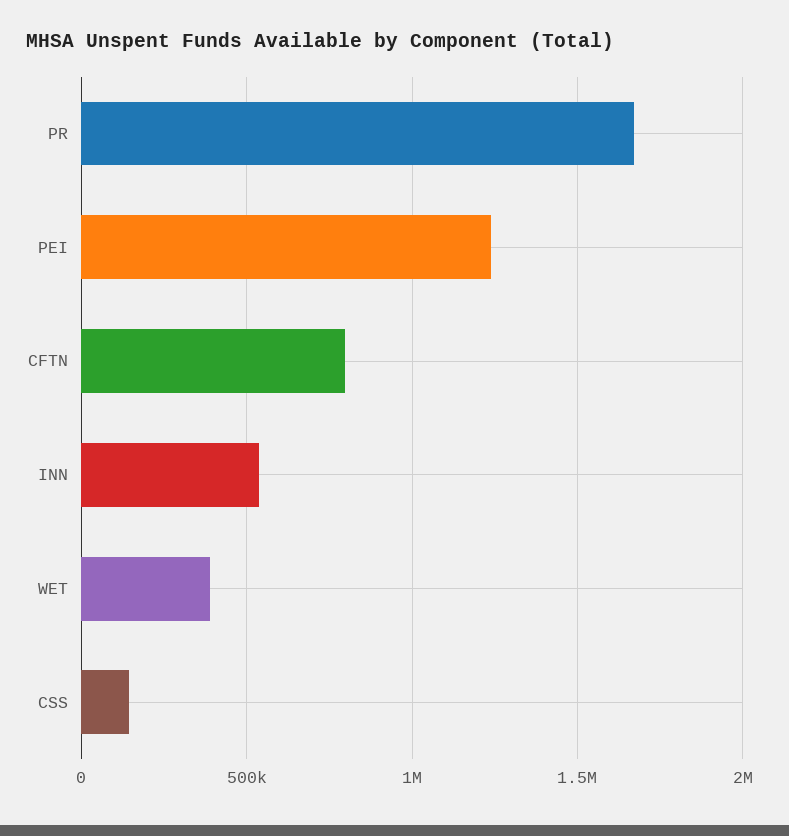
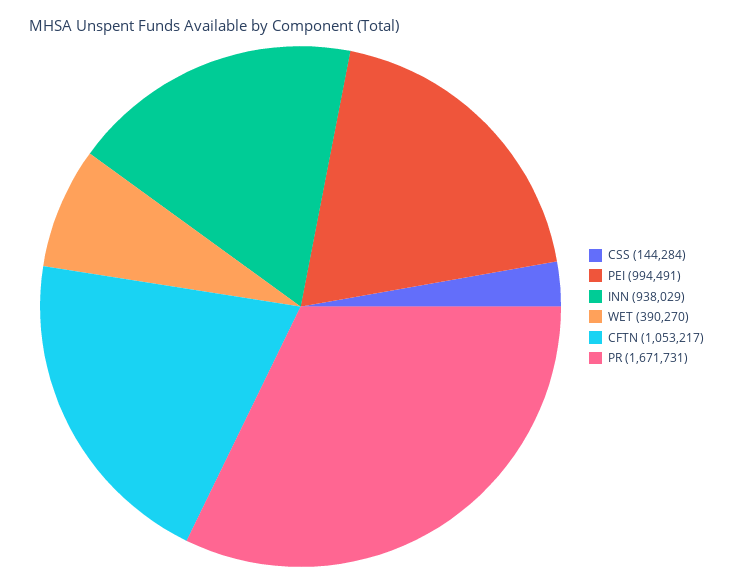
PEI: 1250000 -> 994491
CFTN: 800000 -> 1053217
INN: 550000 -> 938029

